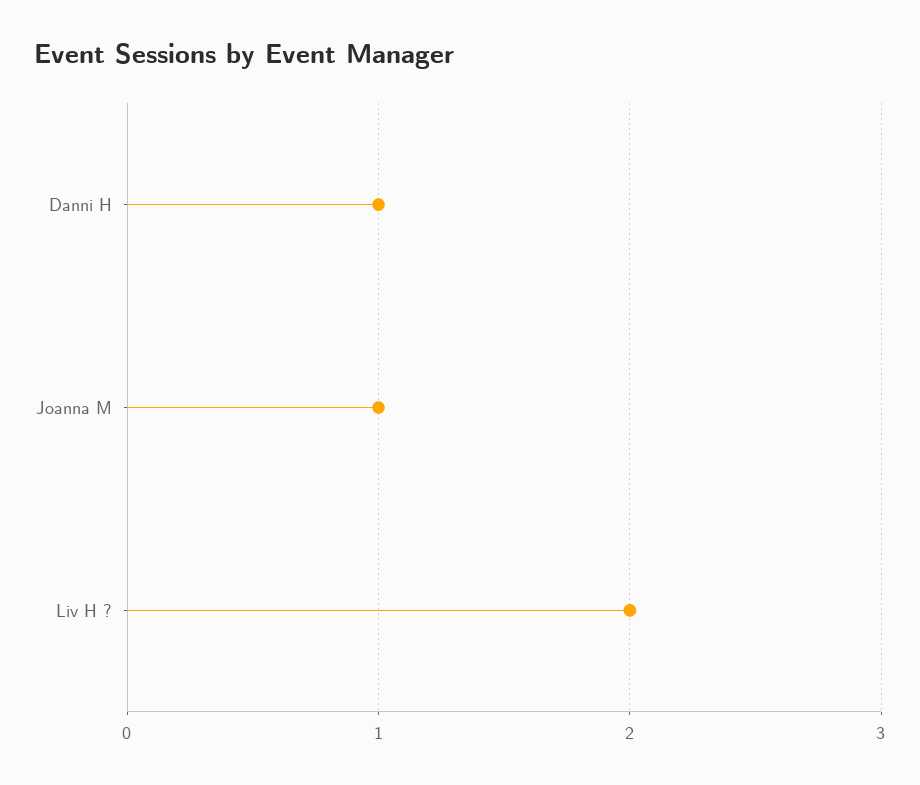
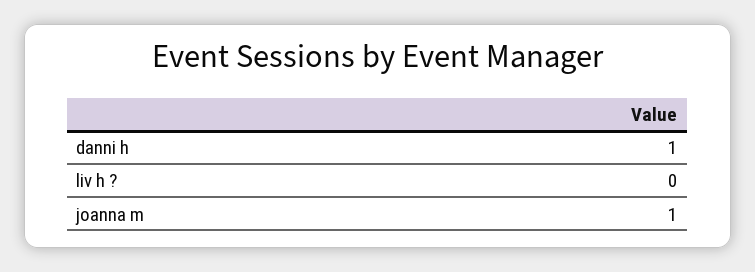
Liv H ?: 2 -> 0

